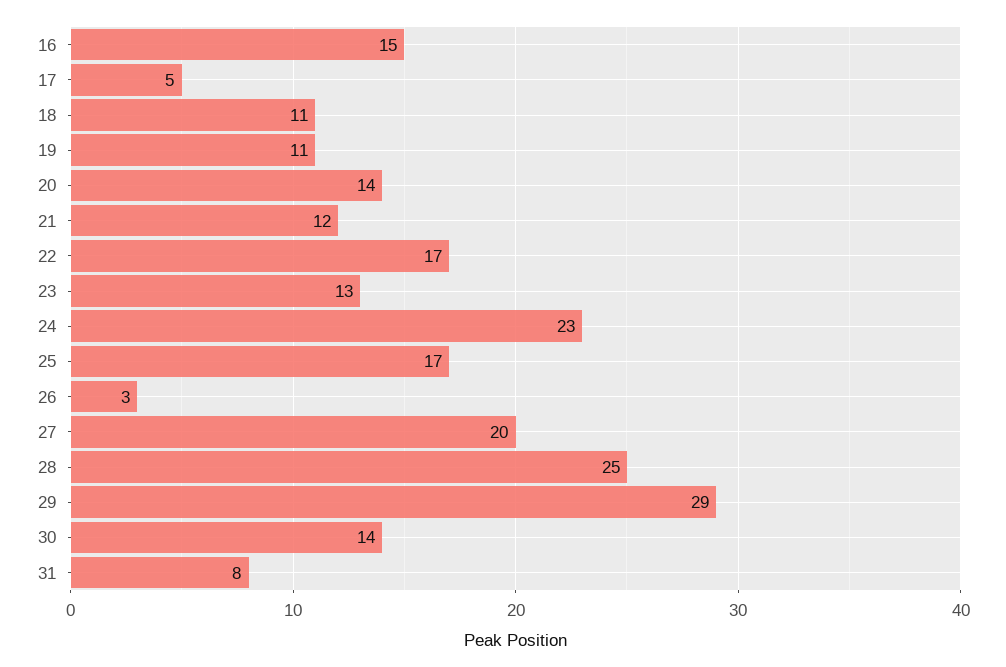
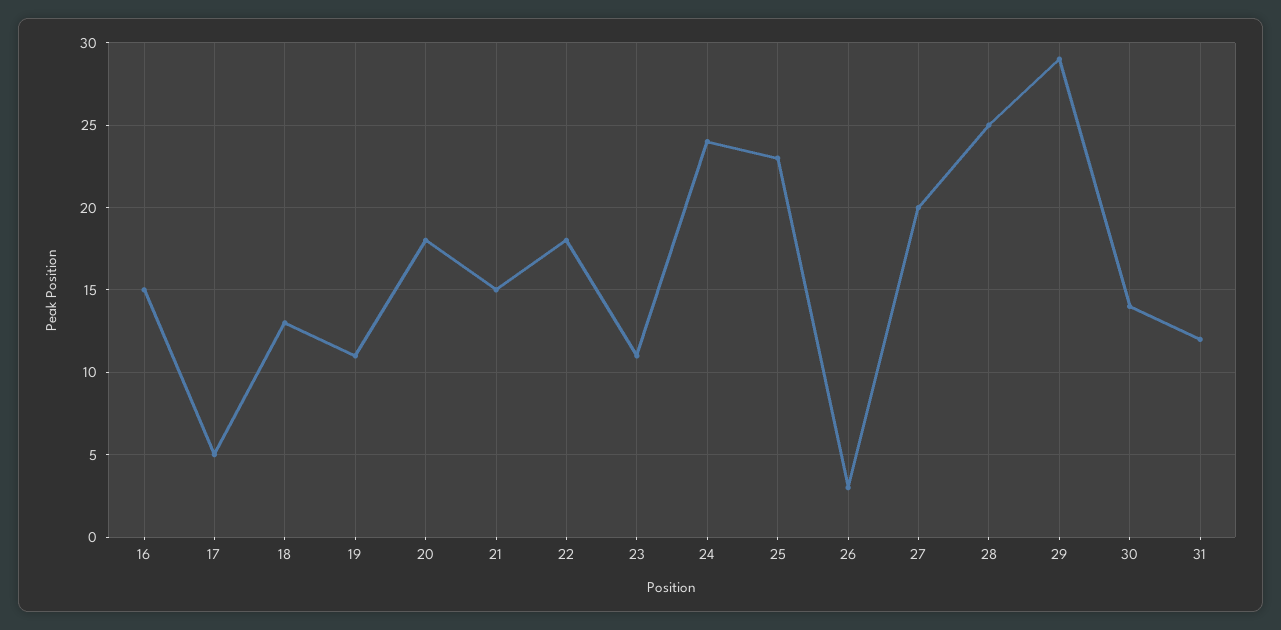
18: 11 -> 13
20: 14 -> 18
21: 12 -> 15
22: 17 -> 18
23: 13 -> 11
24: 23 -> 24
25: 17 -> 23
31: 8 -> 12

